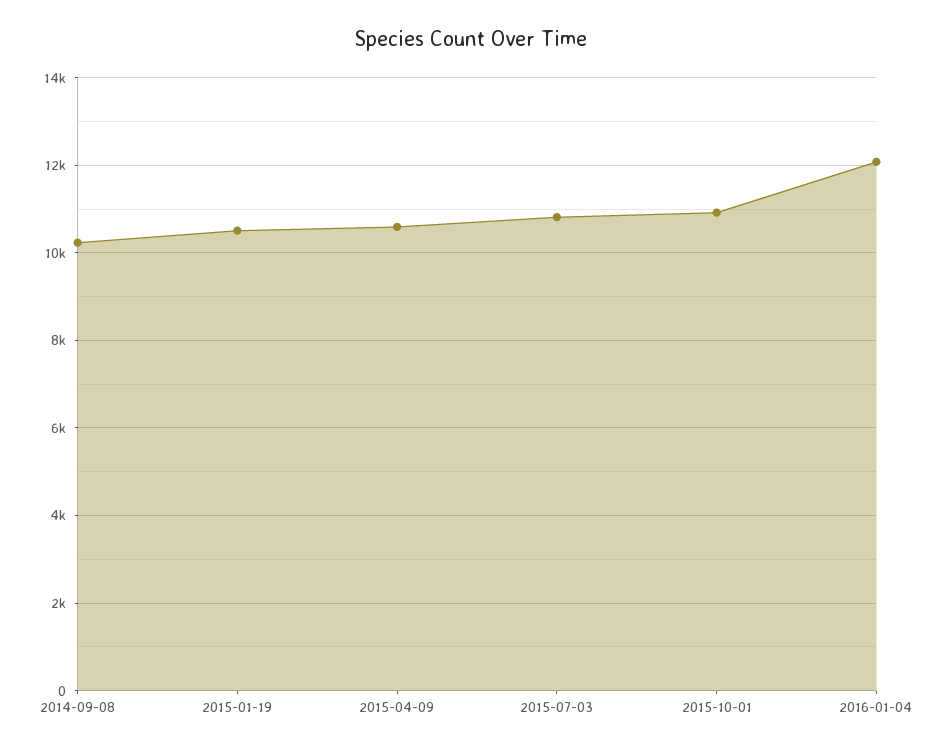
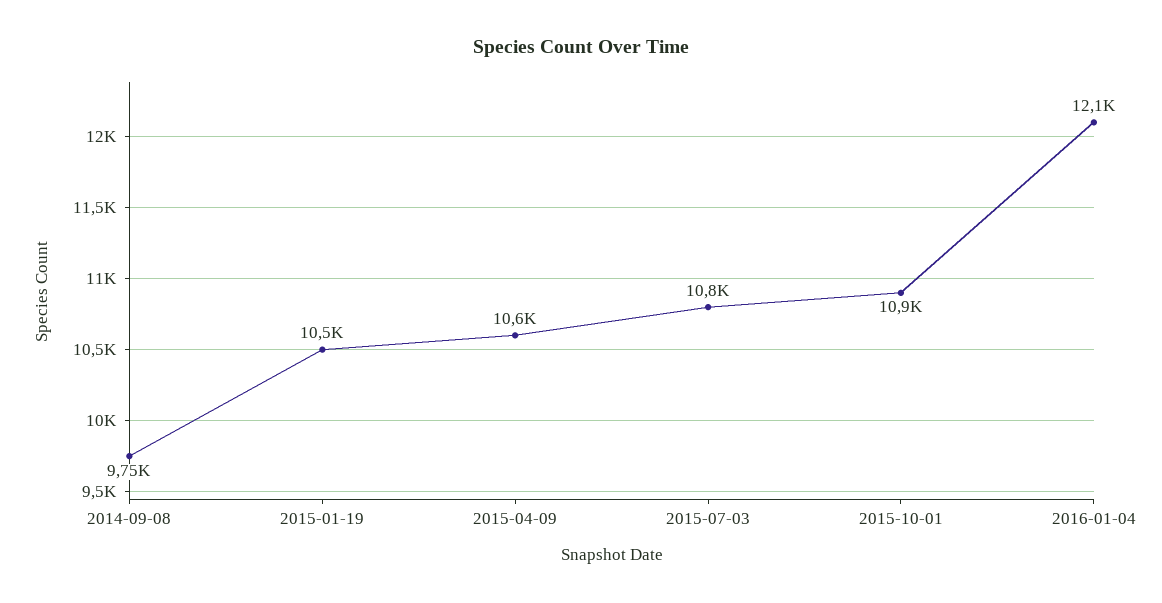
2014-09-08: 10200 -> 9750

